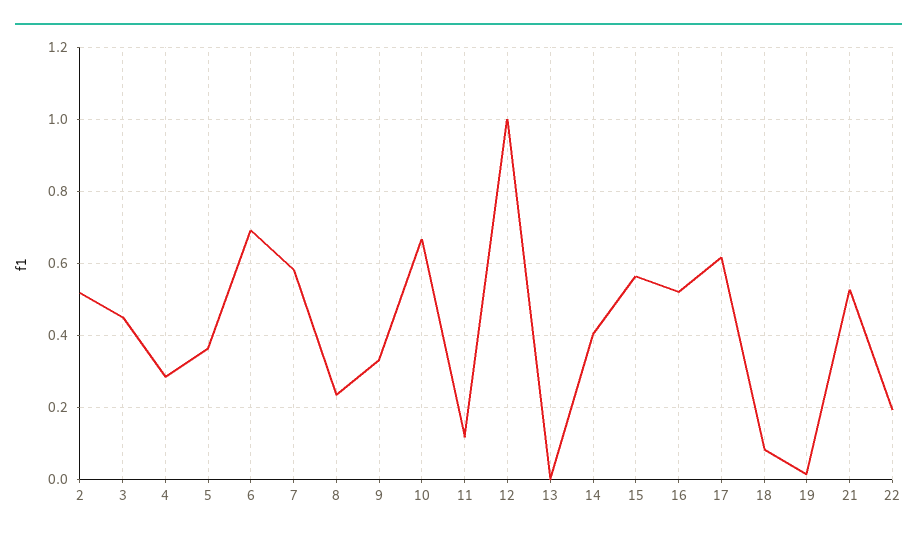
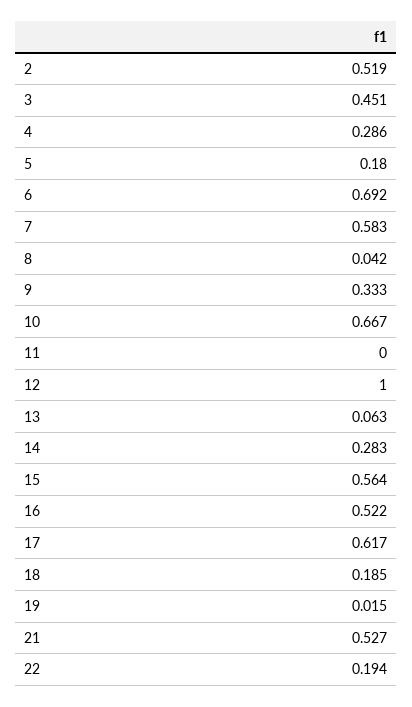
5: 0.36 -> 0.18
8: 0.24 -> 0.042
11: 0.12 -> 0
13: 0 -> 0.063
14: 0.4 -> 0.283
18: 0.08 -> 0.185

